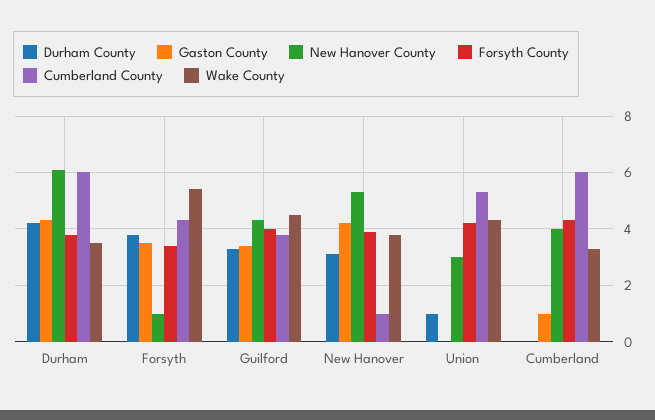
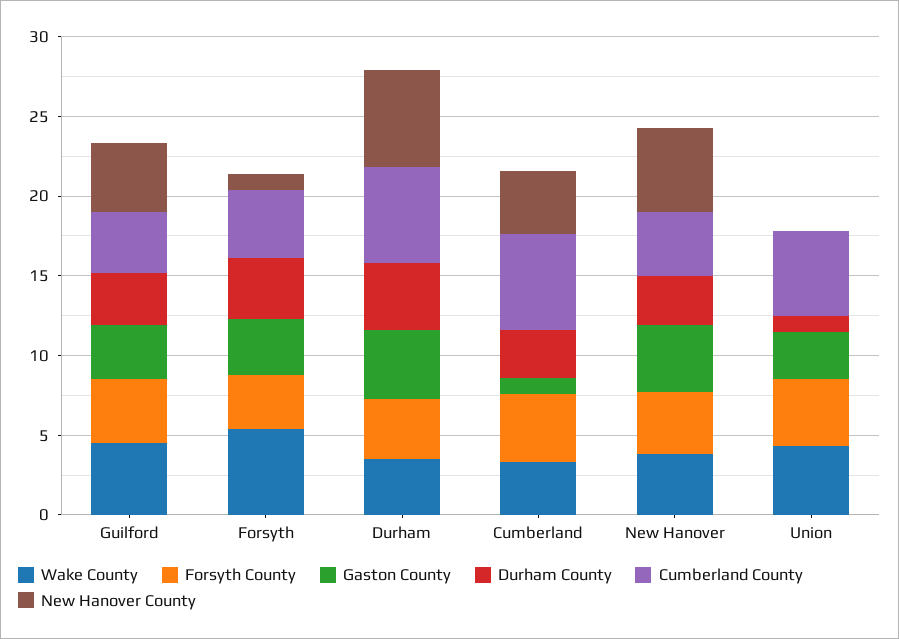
Cumberland County, New Hanover: 1 -> 4
Gaston County, Union: 0 -> 3
New Hanover County, Union: 3 -> 0
Durham County, Cumberland: 0 -> 3

